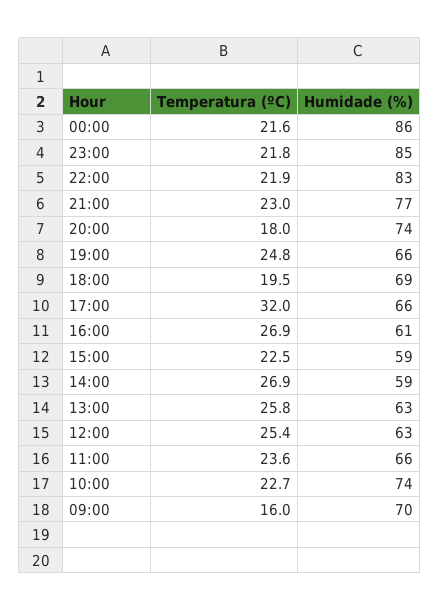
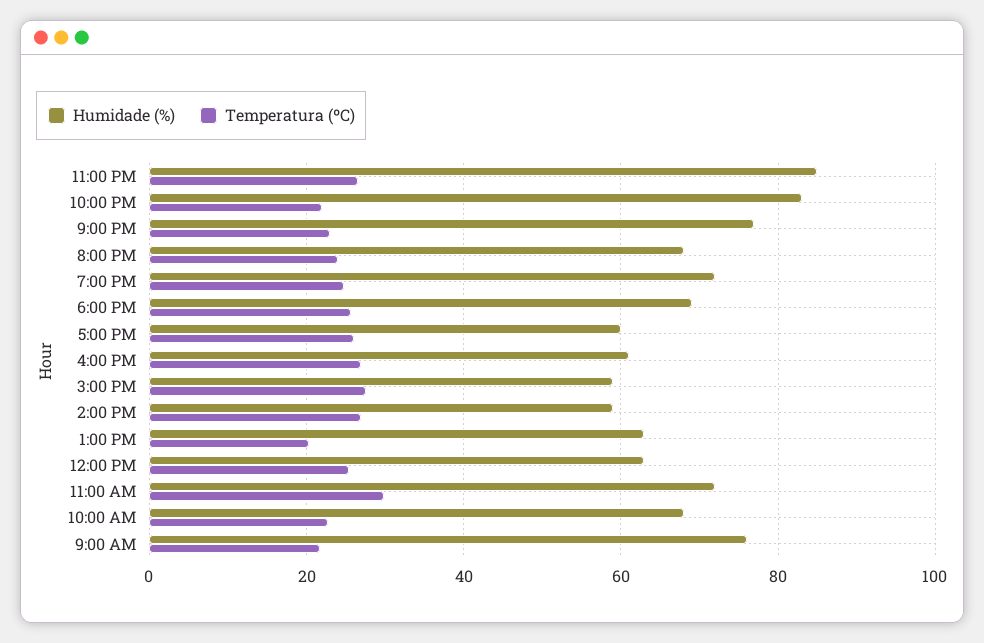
Temperatura (ºC), 00:00: 21.6 -> none
Humidade (%), 00:00: 86 -> none
Temperatura (ºC), 23:00: 21.8 -> 26
Temperatura (ºC), 20:00: 18 -> 24
Humidade (%), 20:00: 74 -> 68
Humidade (%), 19:00: 66 -> 72
Temperatura (ºC), 18:00: 19.5 -> 26
Temperatura (ºC), 17:00: 32 -> 26
Humidade (%), 17:00: 66 -> 60
Temperatura (ºC), 15:00: 22.5 -> 28
Temperatura (ºC), 13:00: 25.8 -> 20
Temperatura (ºC), 11:00: 23.6 -> 30
Humidade (%), 11:00: 66 -> 72
Humidade (%), 10:00: 74 -> 68
Temperatura (ºC), 09:00: 16 -> 22
Humidade (%), 09:00: 70 -> 76

